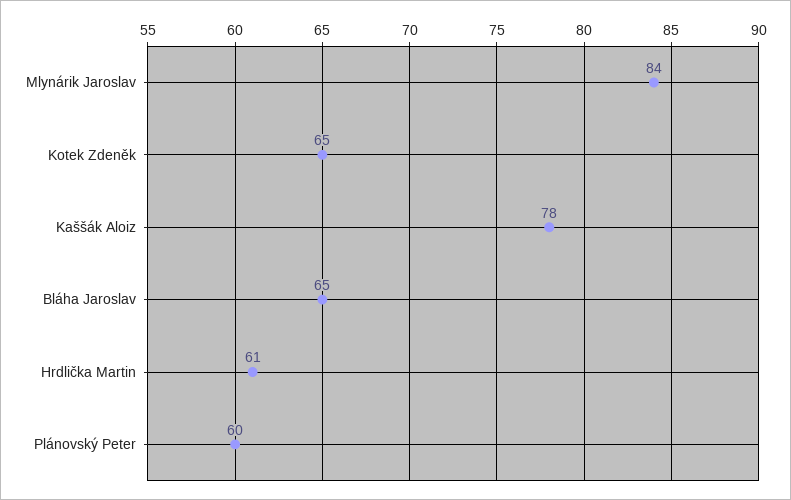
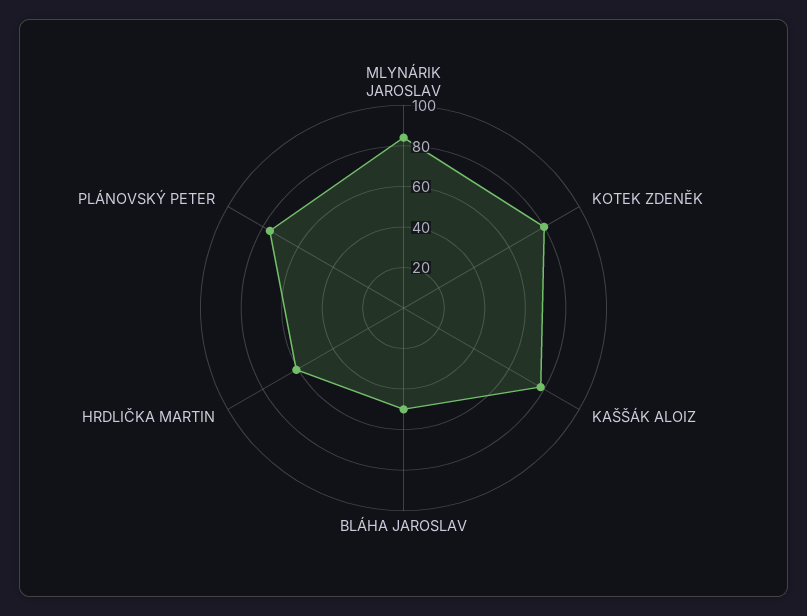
Kotek Zdeněk: 65 -> 80
Bláha Jaroslav: 65 -> 50
Plánovský Peter: 60 -> 75

